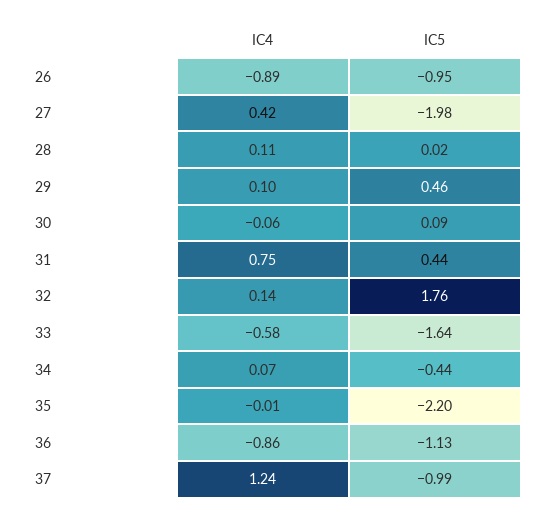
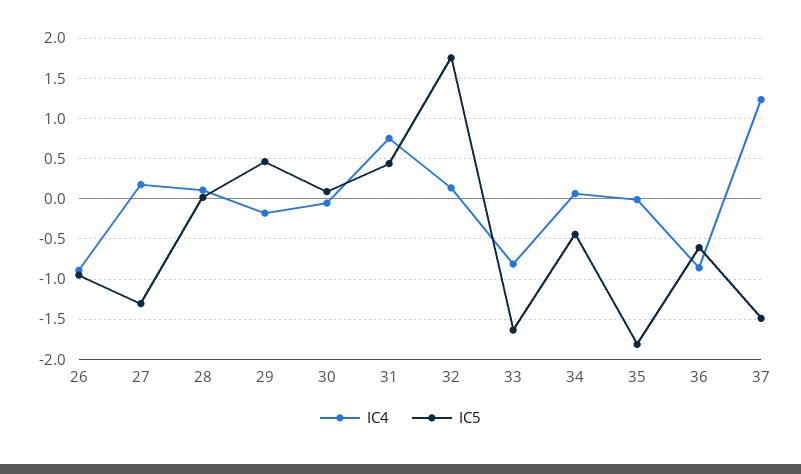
IC4, 27: 0.42 -> 0.2
IC5, 27: -1.98 -> -1.3
IC4, 29: 0.1 -> -0.2
IC4, 33: -0.58 -> -0.8
IC5, 35: -2.2 -> -1.8
IC5, 36: -1.13 -> -0.6
IC5, 37: -0.99 -> -1.5

